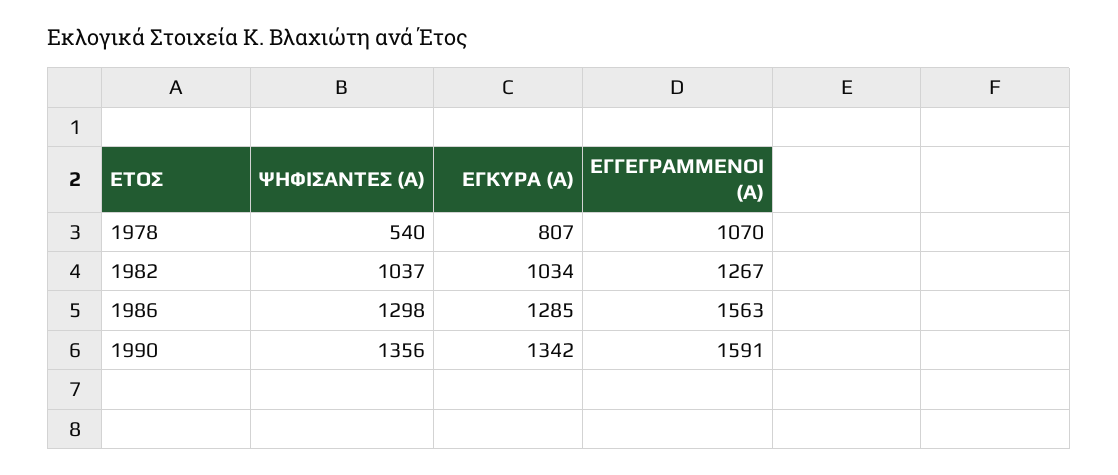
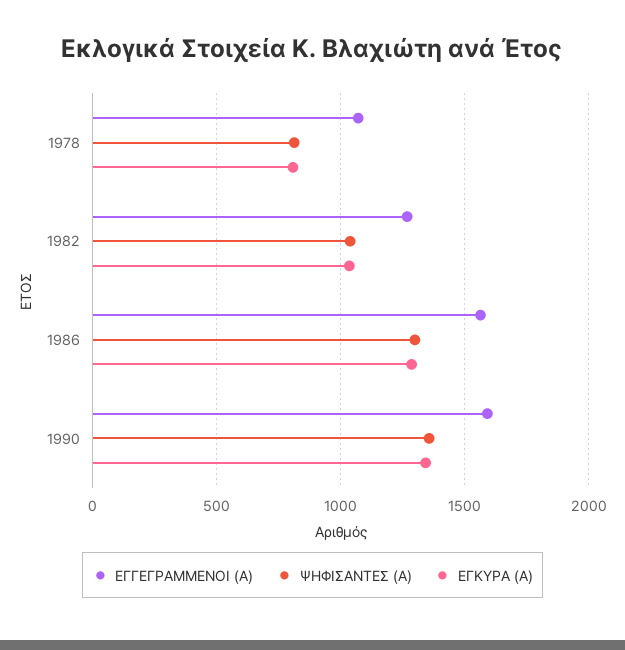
ΨΗΦΙΣΑΝΤΕΣ (Α), 1978: 540 -> 800

